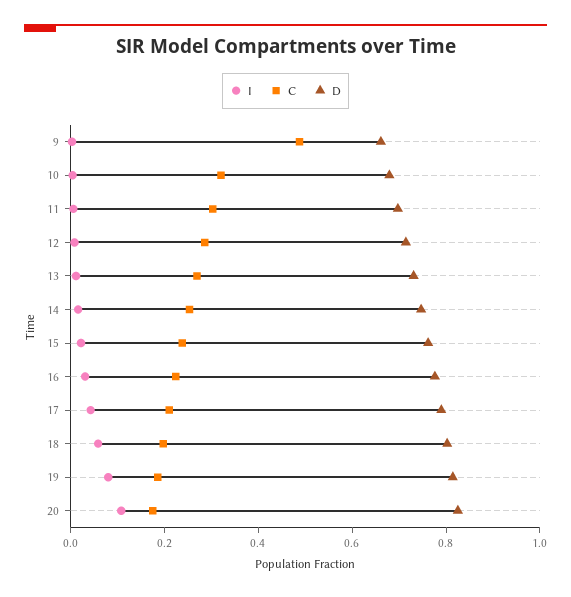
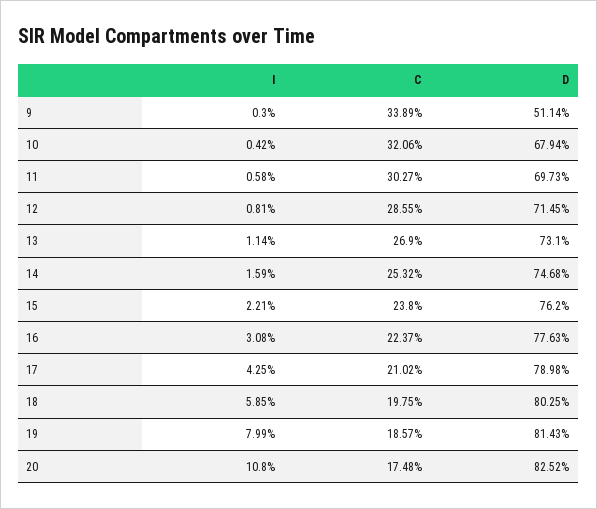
C, 9: 0.5 -> 0.3389
D, 9: 0.65 -> 0.5114

